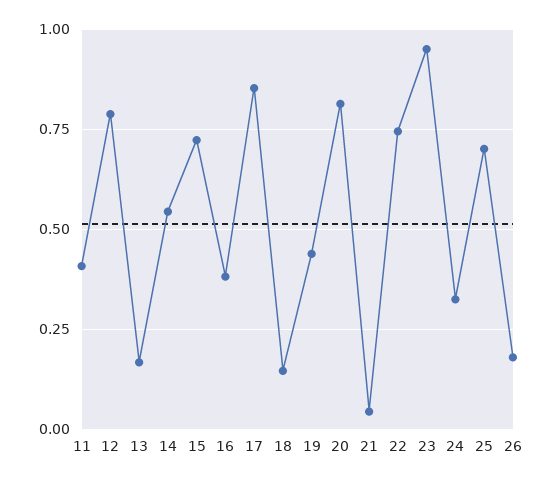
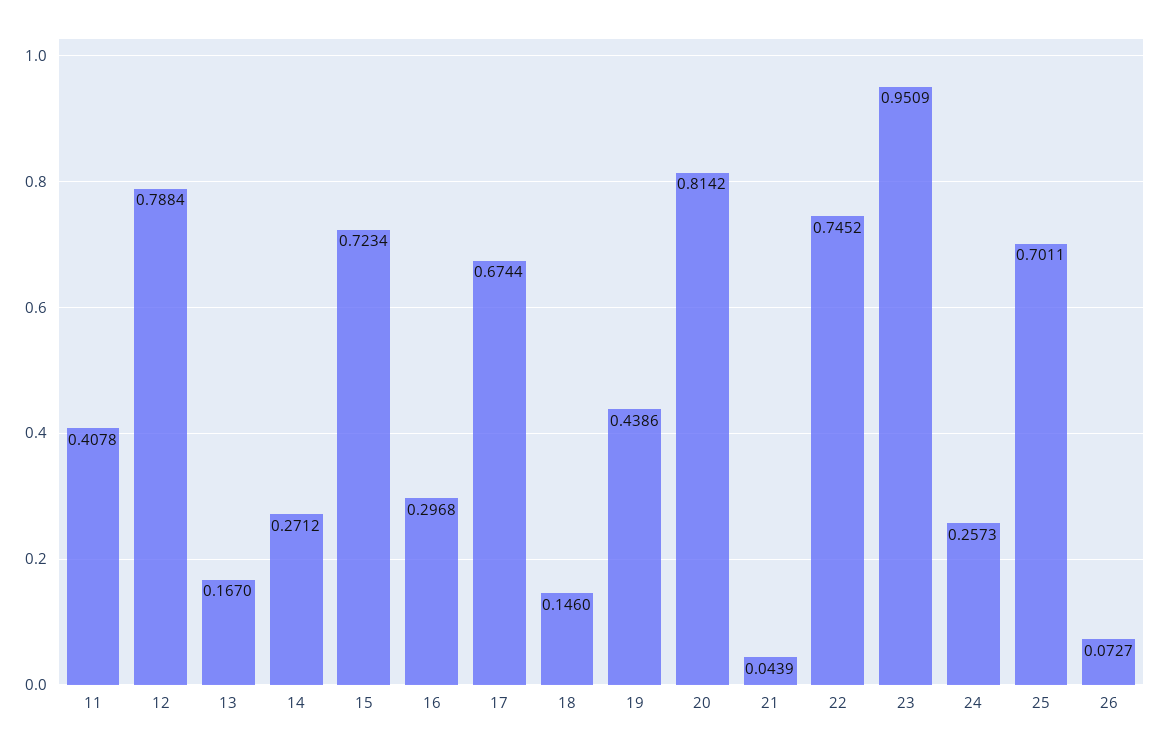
14: 0.55 -> 0.2712
16: 0.375 -> 0.2968
17: 0.85 -> 0.6744
24: 0.325 -> 0.2573
26: 0.175 -> 0.0727

